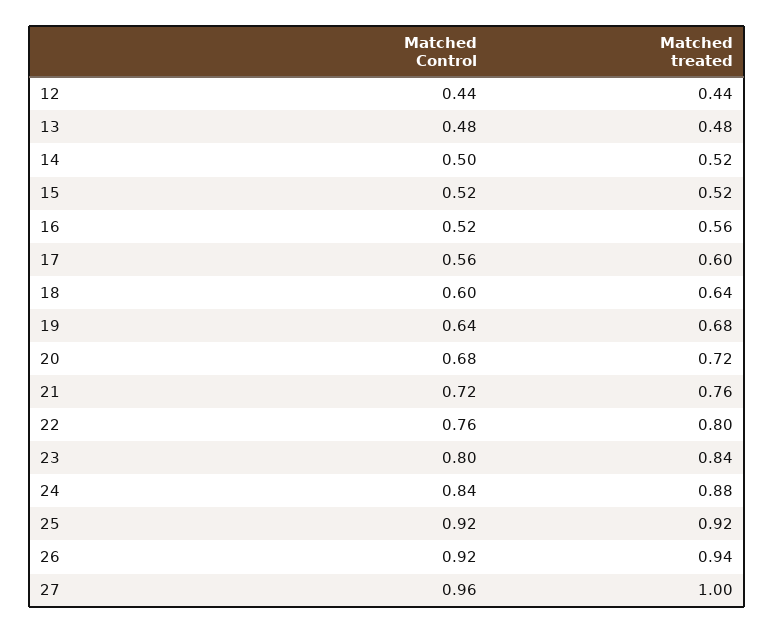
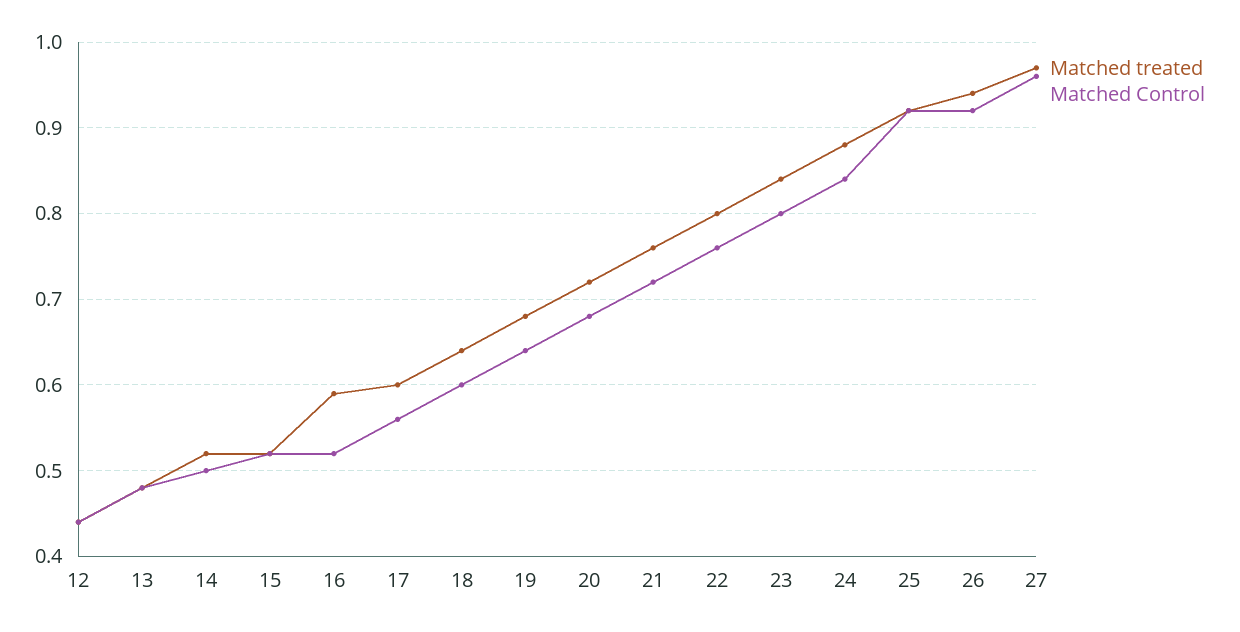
Matched treated, 16: 0.56 -> 0.59
Matched treated, 27: 1 -> 0.97

